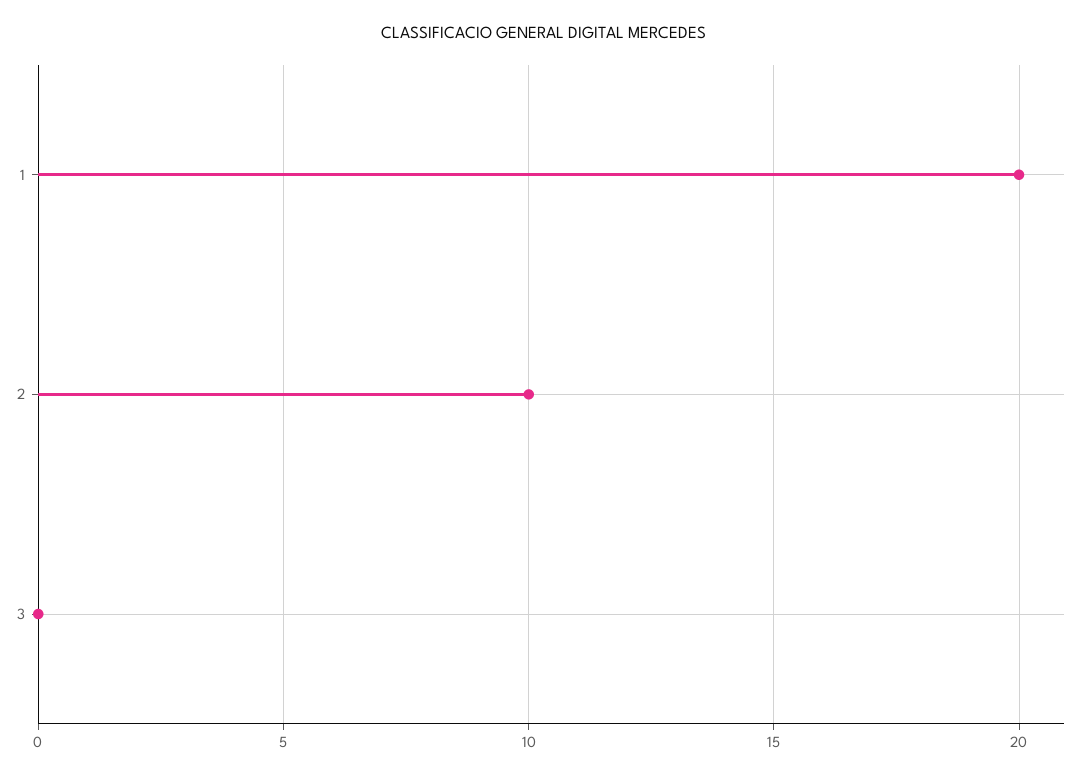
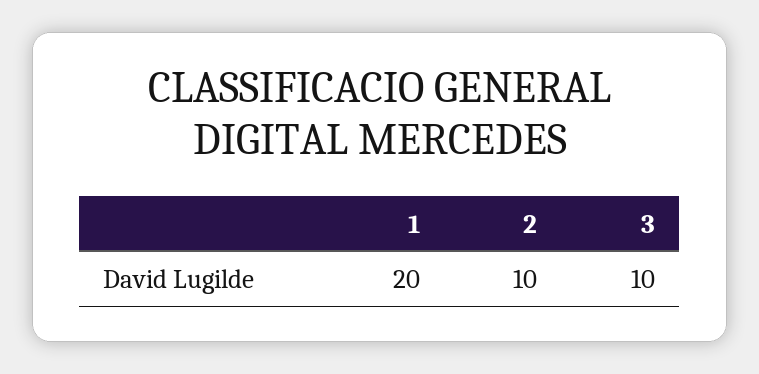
3: 0 -> 10

